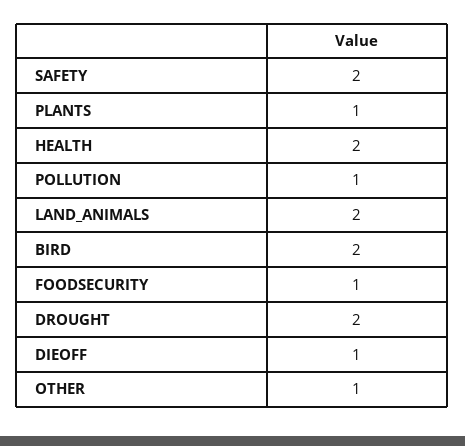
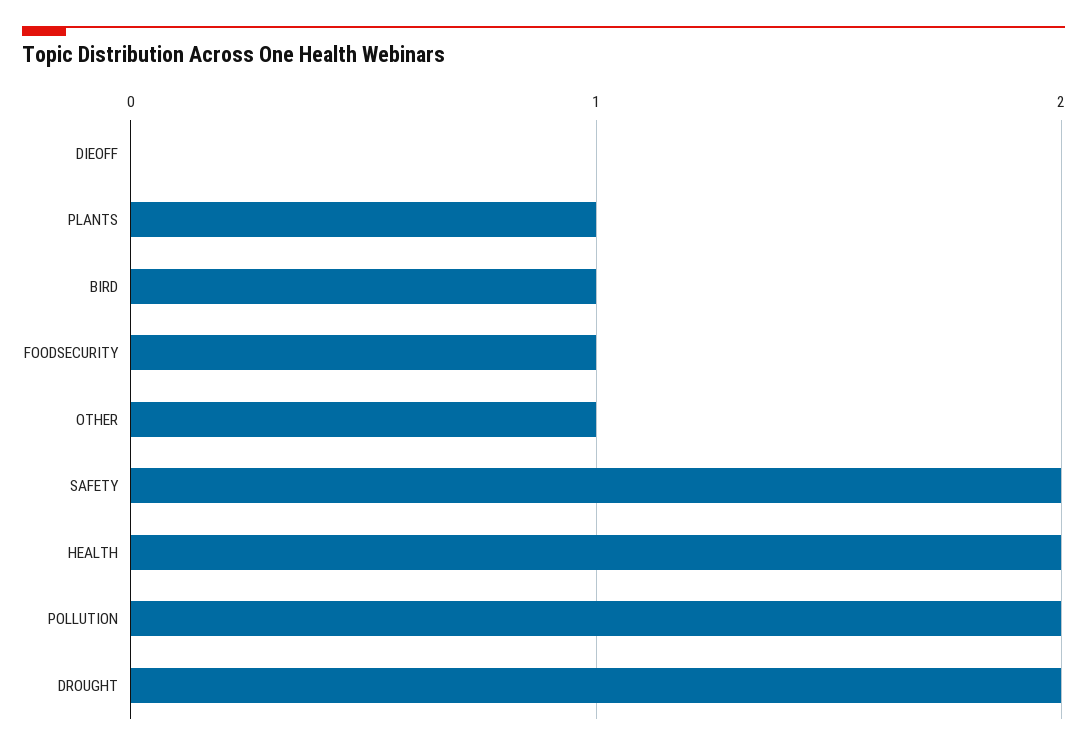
POLLUTION: 1 -> 2
LAND_ANIMALS: 2 -> none
BIRD: 2 -> 1
DIEOFF: 1 -> 0

